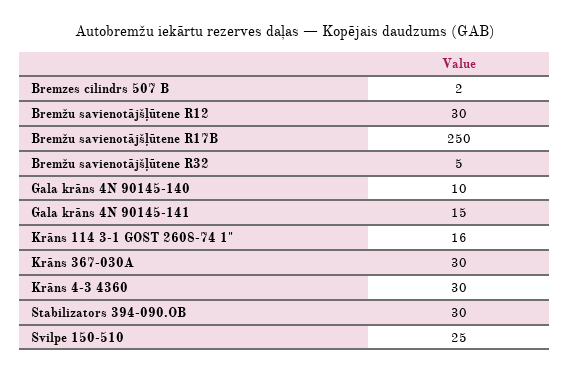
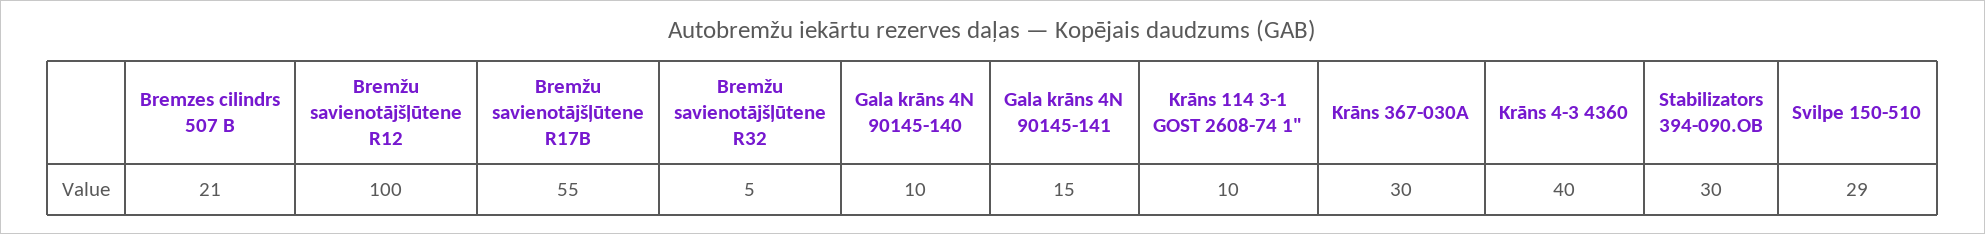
Bremzes cilindrs 507 B: 2 -> 21
Bremžu savienotājšļūtene R12: 30 -> 100
Bremžu savienotājšļūtene R17B: 250 -> 55
Krāns 114 3-1 GOST 2608-74 1": 16 -> 10
Krāns 4-3 4360: 30 -> 40
Svilpe 150-510: 25 -> 29

